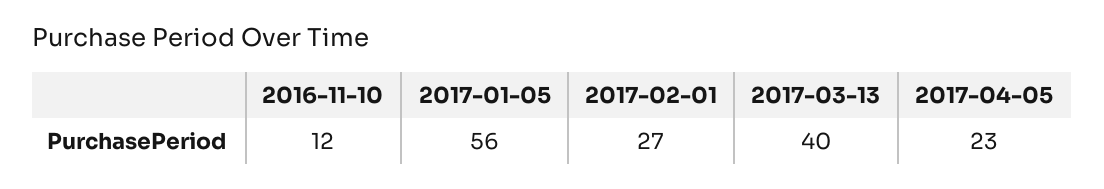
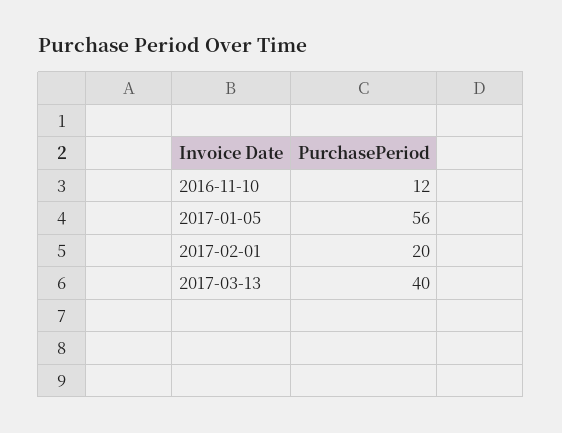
2017-02-01: 27 -> 20
2017-04-05: 23 -> none

